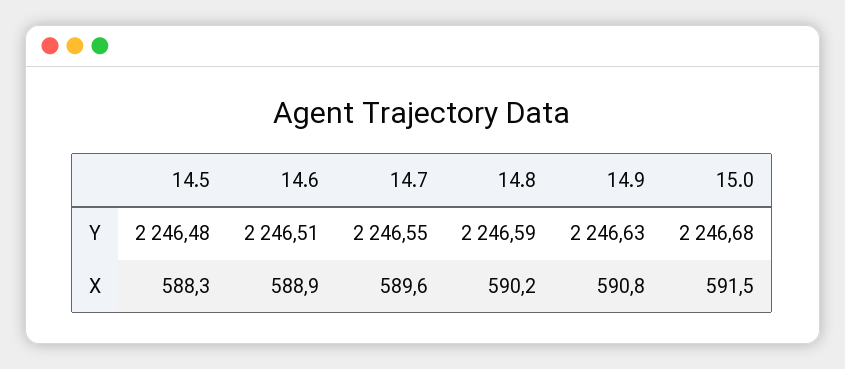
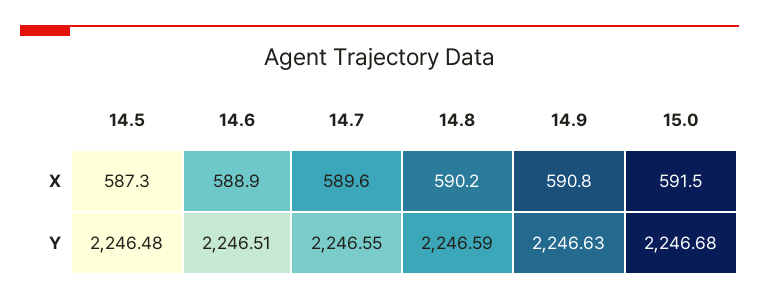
14.5, X: 588.3 -> 587.3

